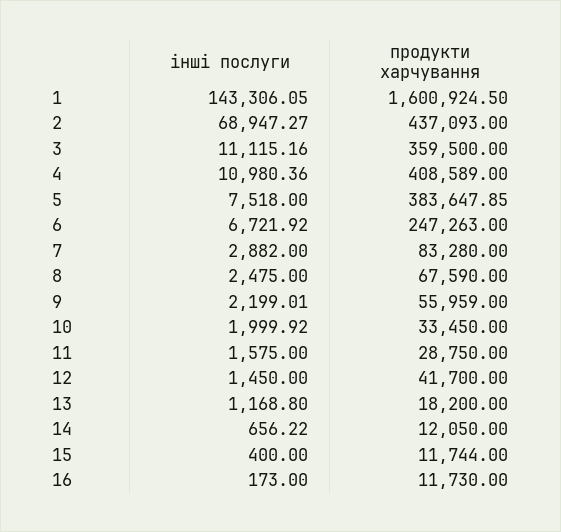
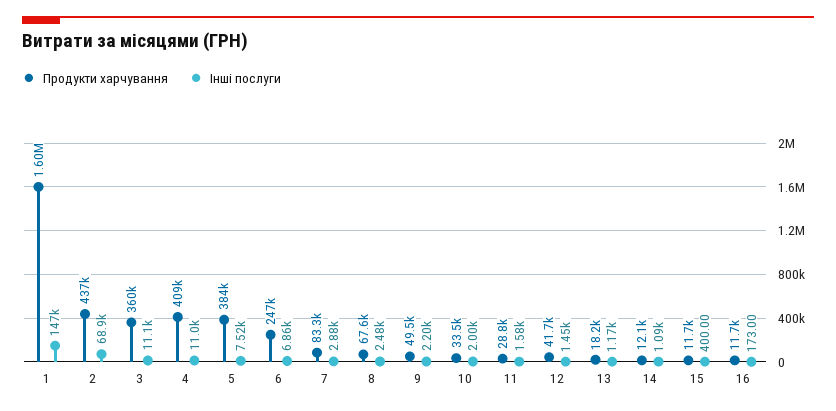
інші послуги, 1: 143306.05 -> 147000
інші послуги, 6: 6721.92 -> 6860
продукти харчування, 9: 55959 -> 49500
інші послуги, 14: 656.22 -> 1090

